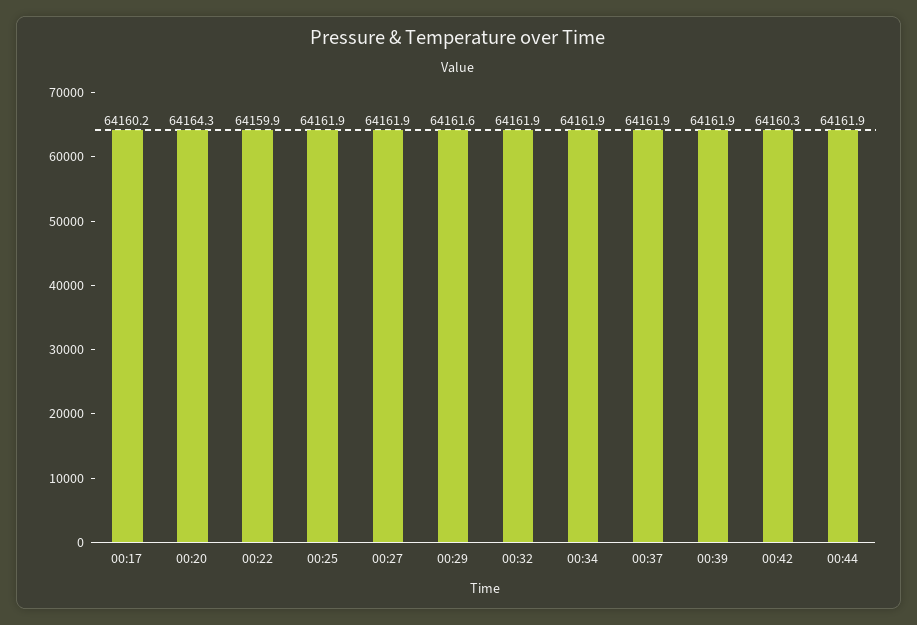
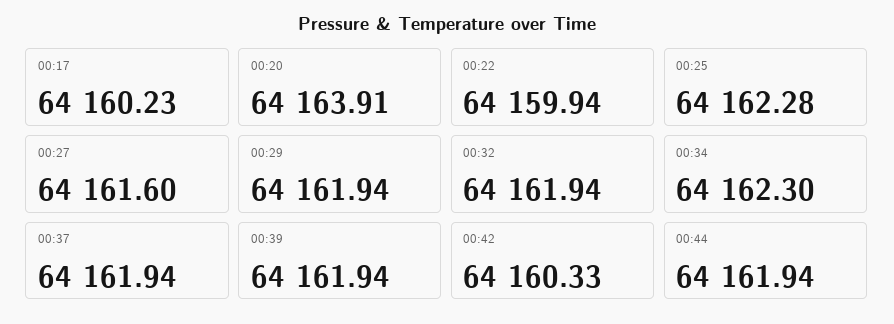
00:20: 64164.3 -> 64163.91
00:25: 64161.9 -> 64162.28
00:27: 64161.9 -> 64161.6
00:29: 64161.6 -> 64161.94
00:34: 64161.9 -> 64162.3

